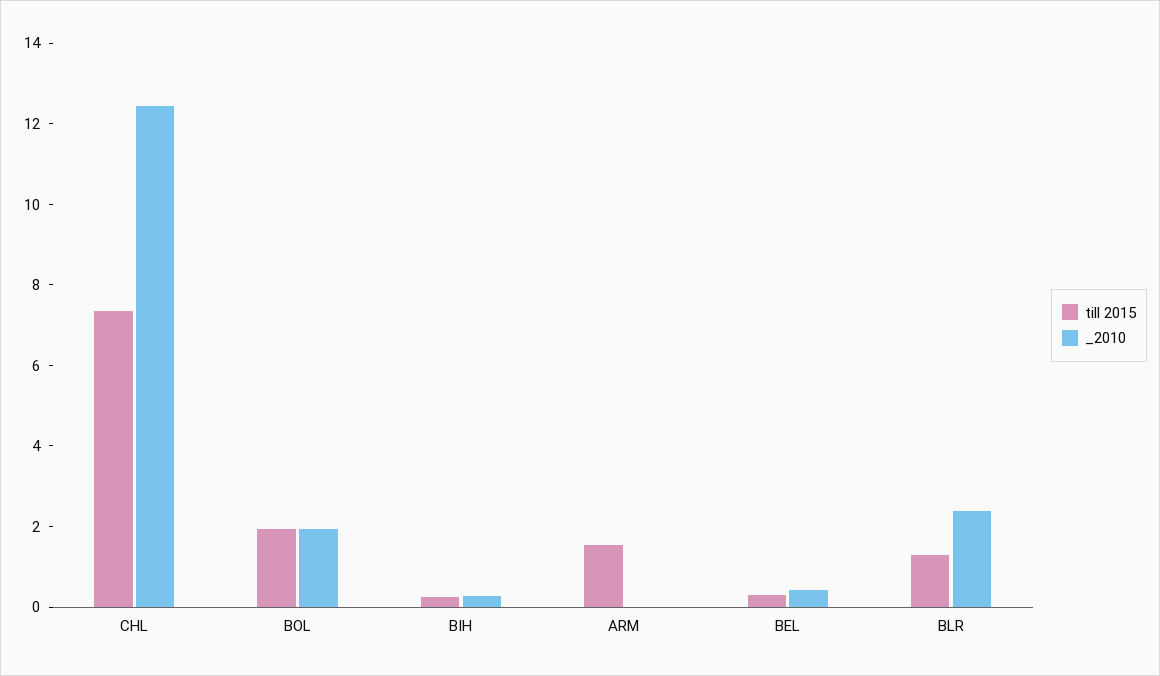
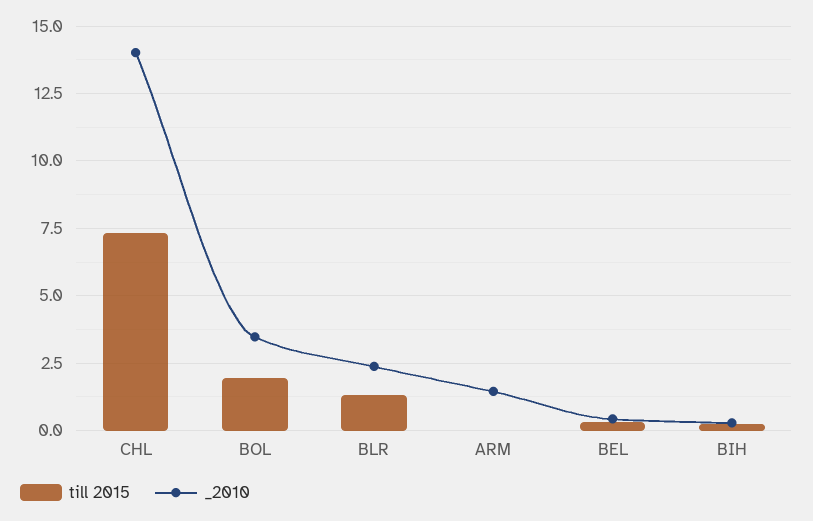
_2010, CHL: 12.5 -> 14
_2010, BOL: 2 -> 3.5
till 2015, ARM: 1.5 -> 0
_2010, ARM: 0 -> 1.5

